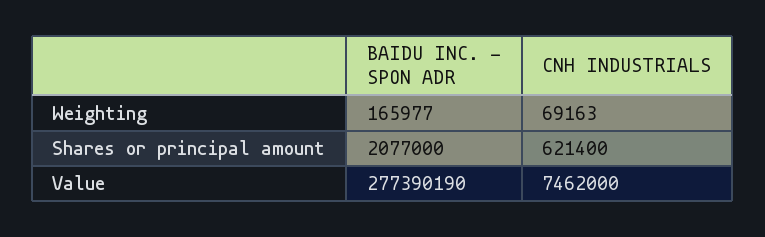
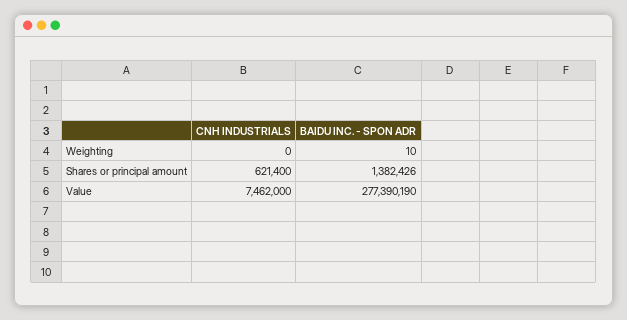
BAIDU INC. - SPON ADR, Weighting: 165977 -> 10
CNH INDUSTRIALS, Weighting: 69163 -> 0
BAIDU INC. - SPON ADR, Shares or principal amount: 2077000 -> 1382426

